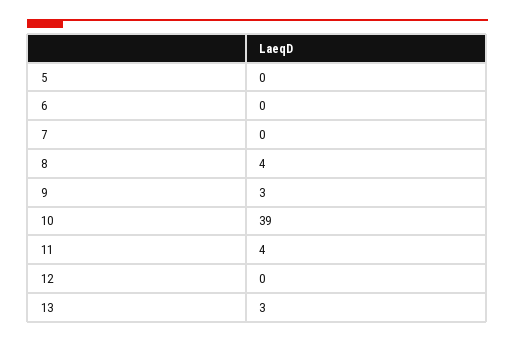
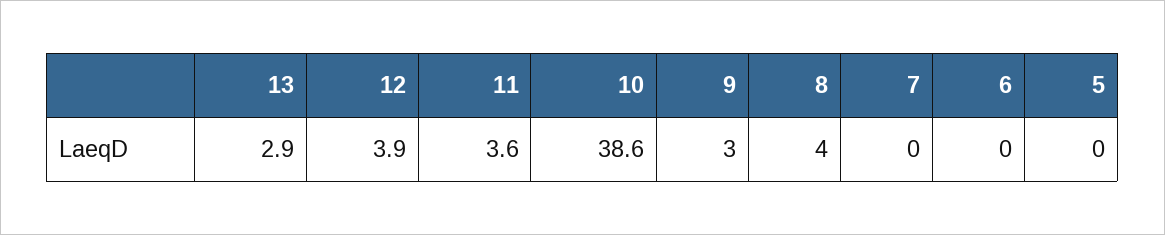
12: 0 -> 3.9

